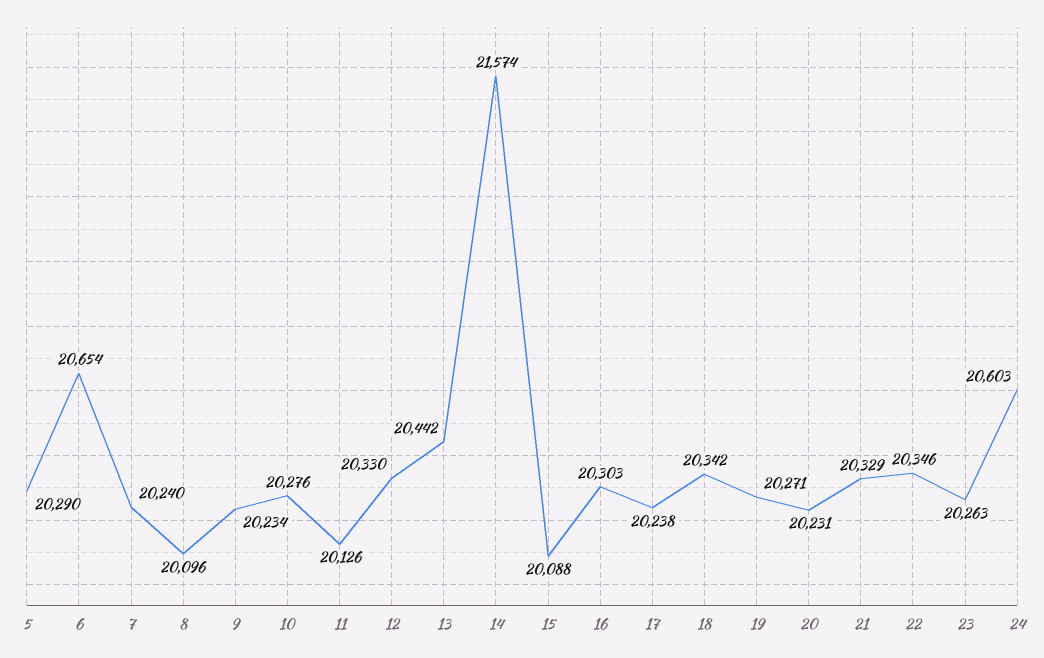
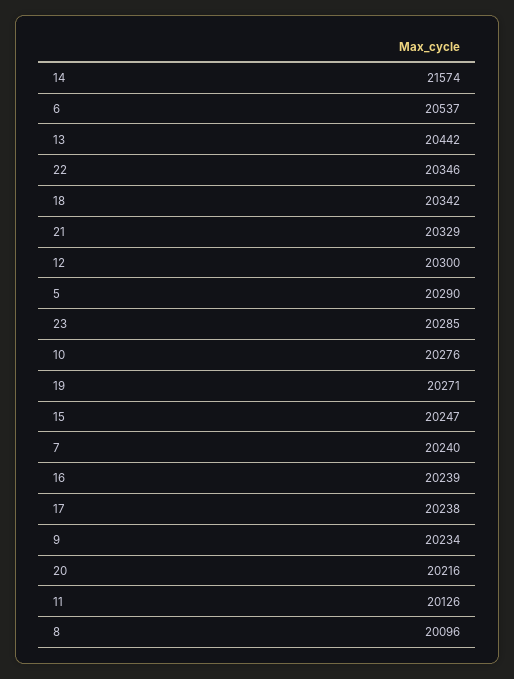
6: 20654 -> 20537
12: 20330 -> 20300
15: 20088 -> 20247
16: 20303 -> 20239
20: 20231 -> 20216
23: 20263 -> 20285
24: 20603 -> none

